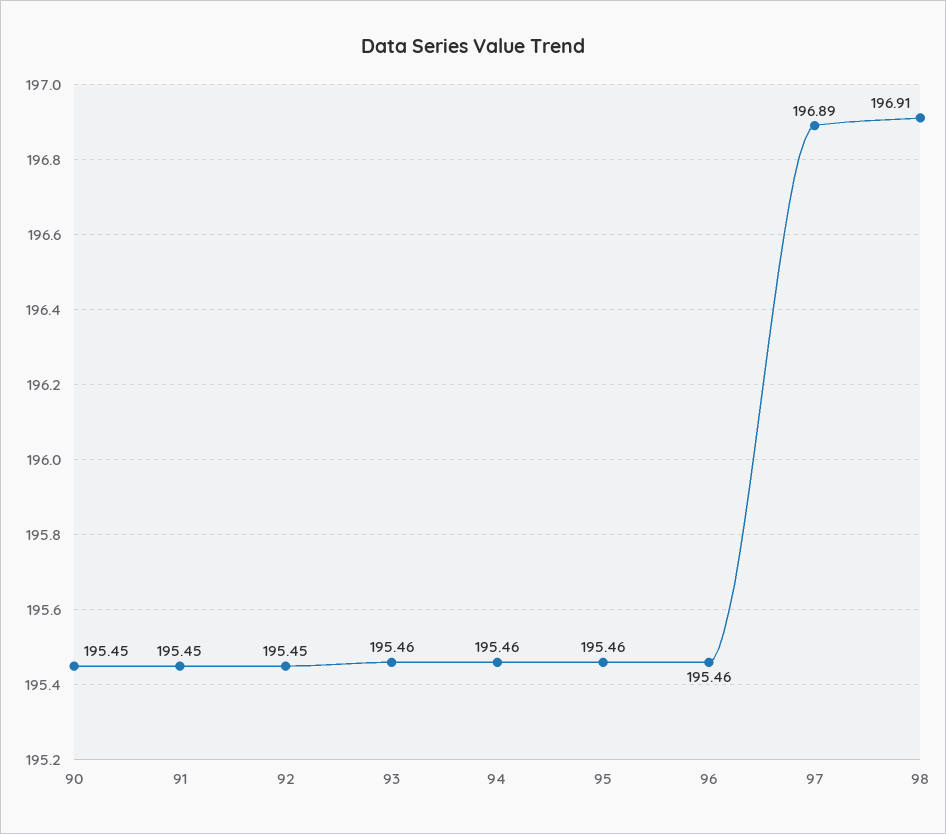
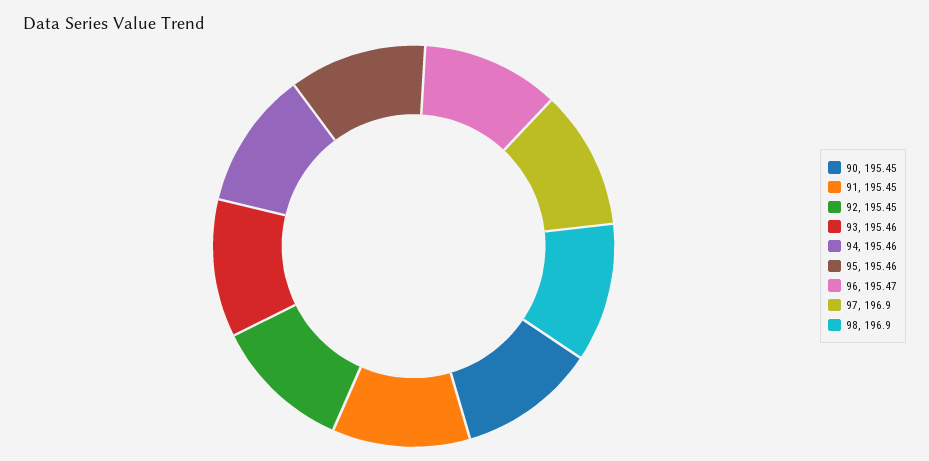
96: 195.46 -> 195.47
97: 196.89 -> 196.9
98: 196.91 -> 196.9

